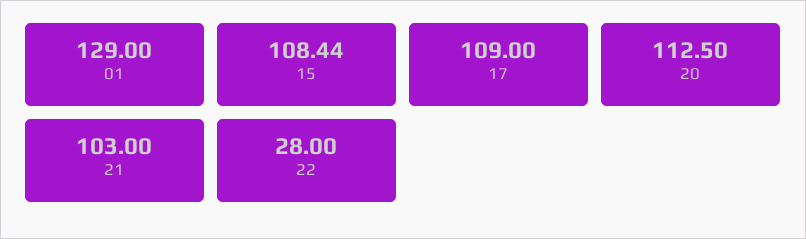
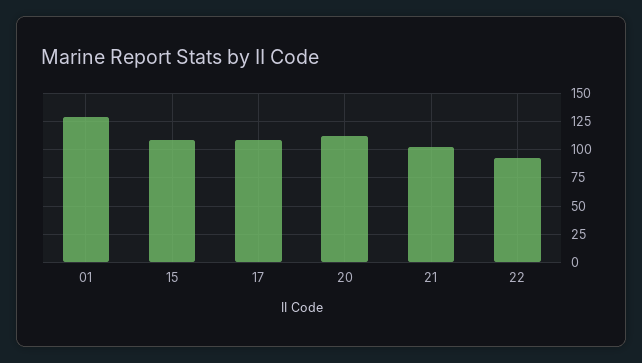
22: 28 -> 100

